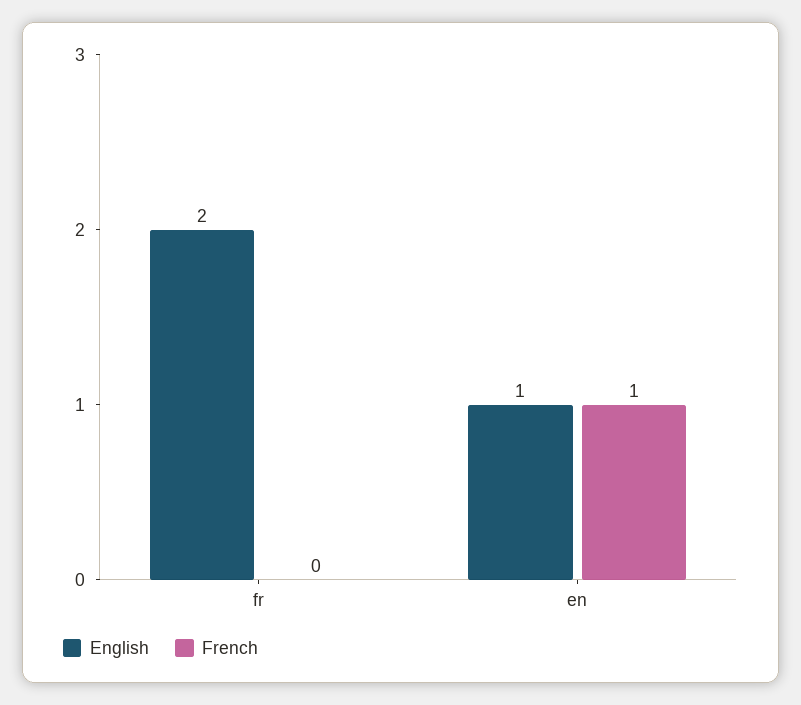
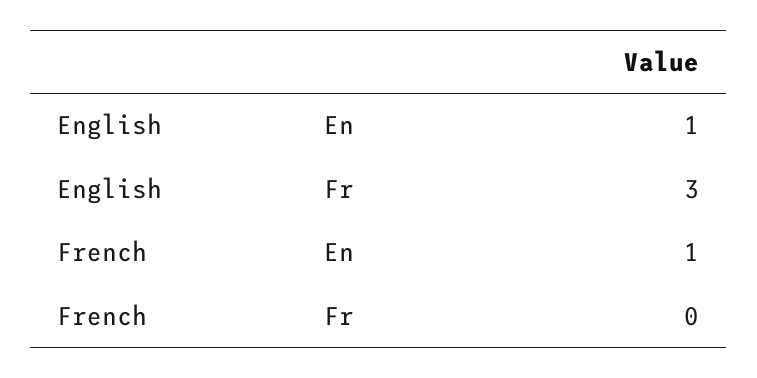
English, fr: 2 -> 3

